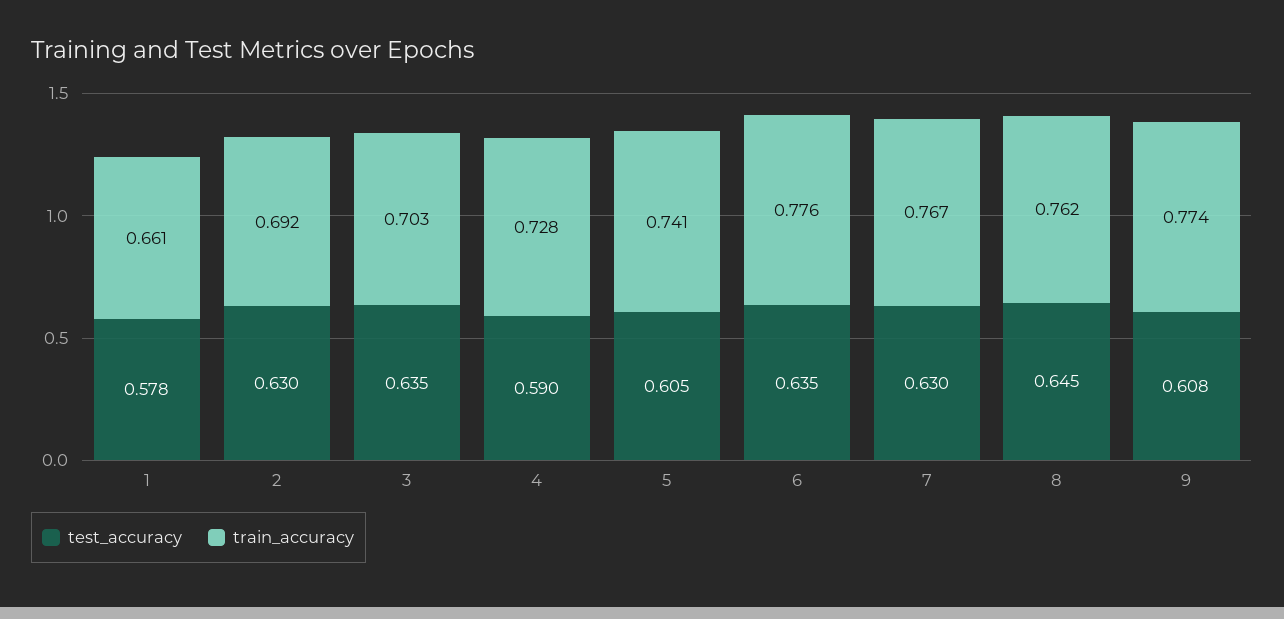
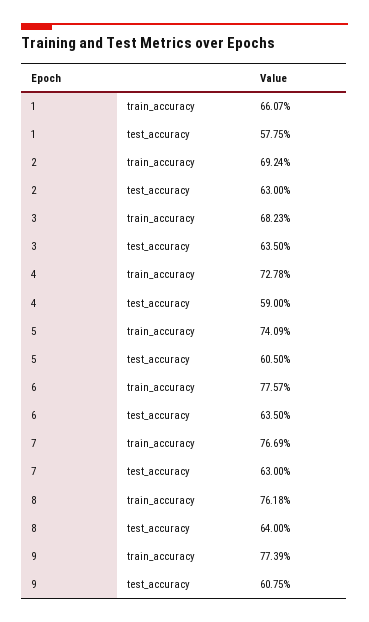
train_accuracy, 3: 0.703 -> 0.6823
test_accuracy, 8: 0.645 -> 0.64

